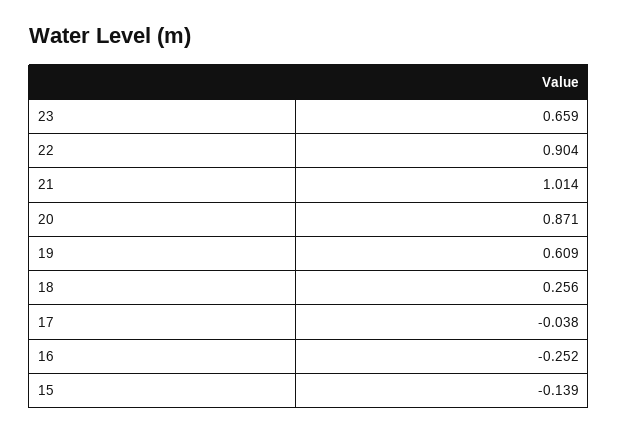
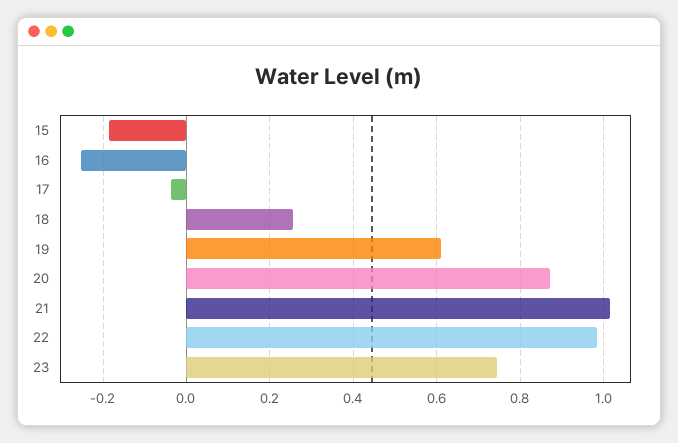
23: 0.659 -> 0.74
22: 0.904 -> 0.98
15: -0.139 -> -0.18

